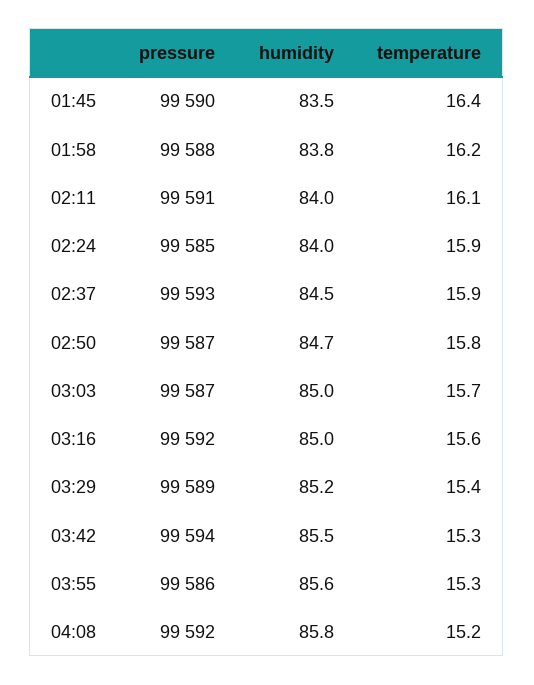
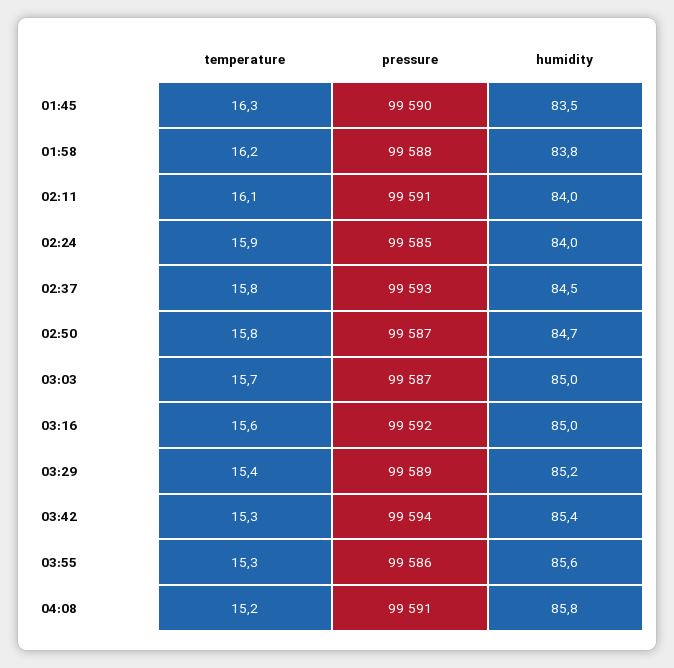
temperature, 01:45: 16.4 -> 16.3
temperature, 02:37: 15.9 -> 15.8
humidity, 03:42: 85.5 -> 85.4
pressure, 04:08: 99592 -> 99591

